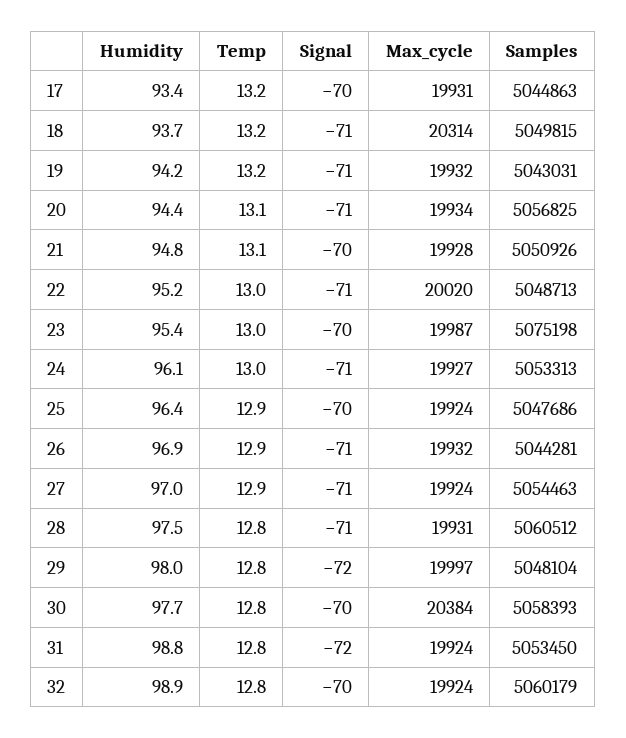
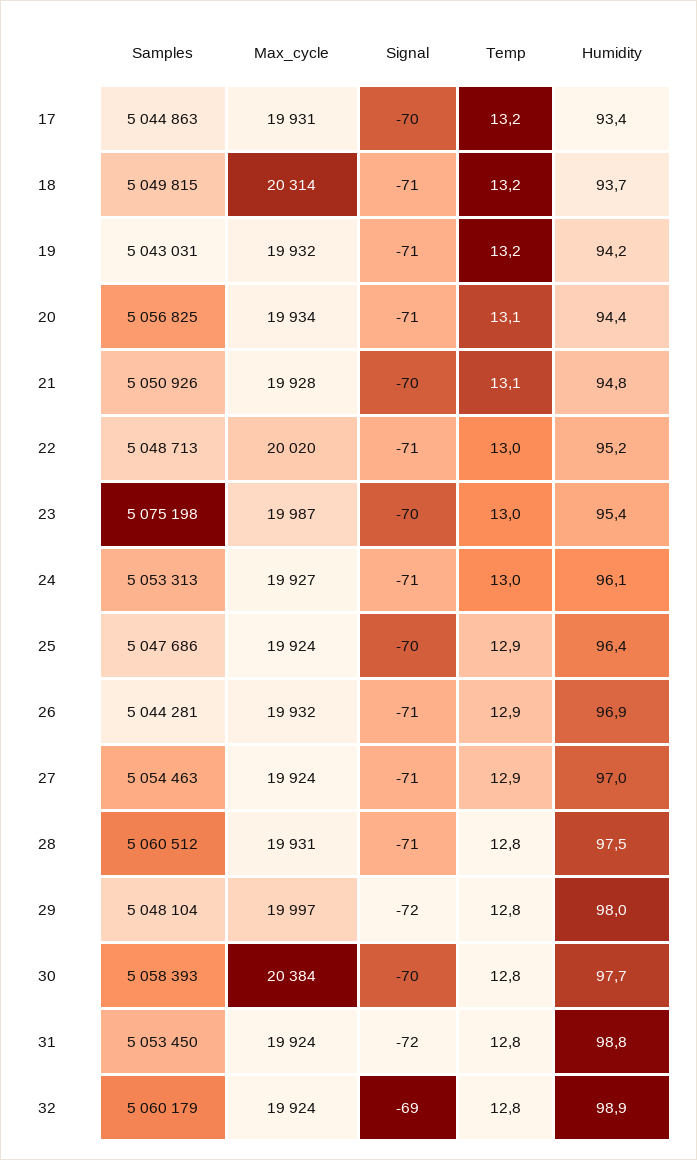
Signal, 32: -70 -> -69

